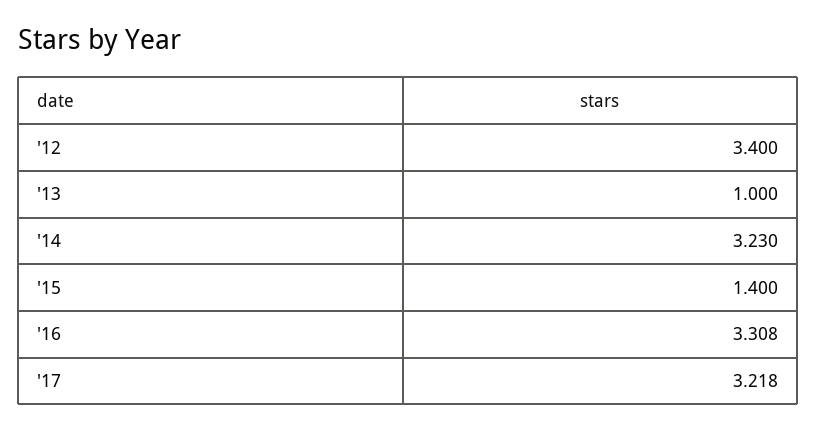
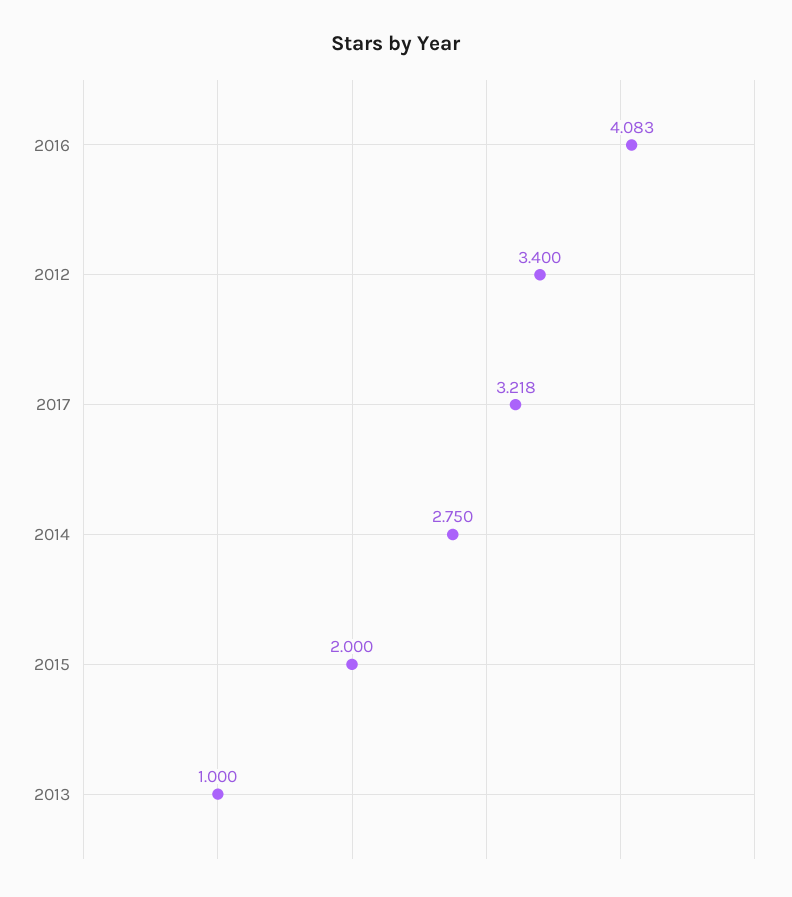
'14: 3.23 -> 2.75
'15: 1.4 -> 2
'16: 3.308 -> 4.083

